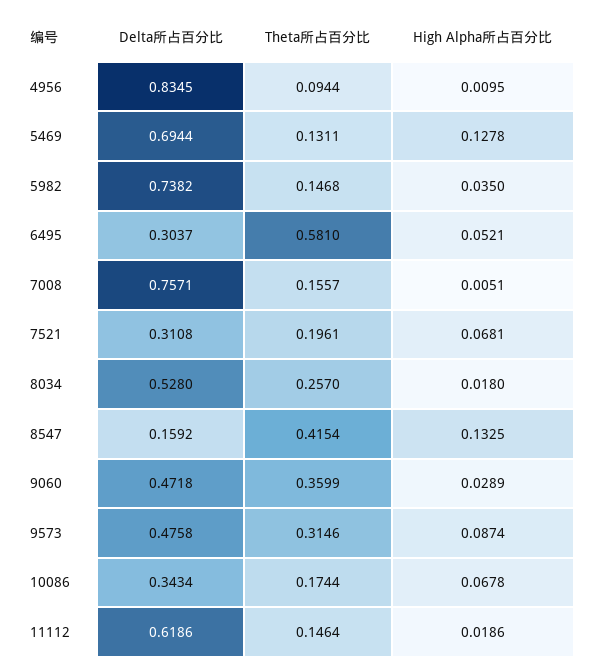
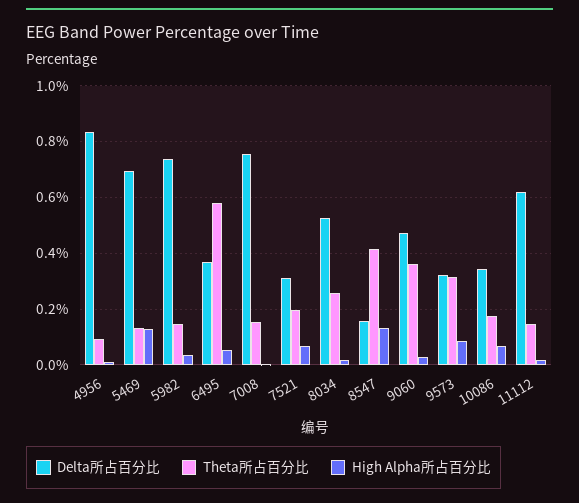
Delta所占百分比, 6495: 0.3037 -> 0.375
Delta所占百分比, 9573: 0.4758 -> 0.325

